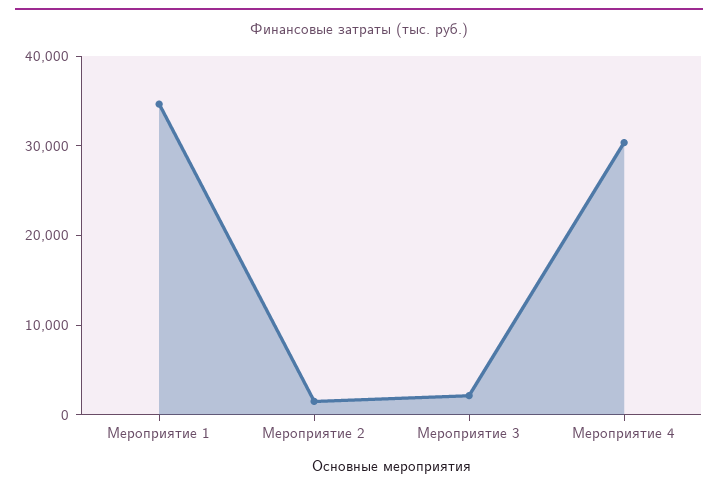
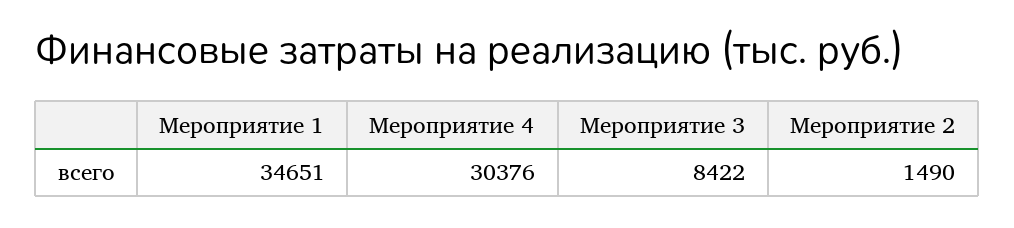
Мероприятие 3: 2000 -> 8422

